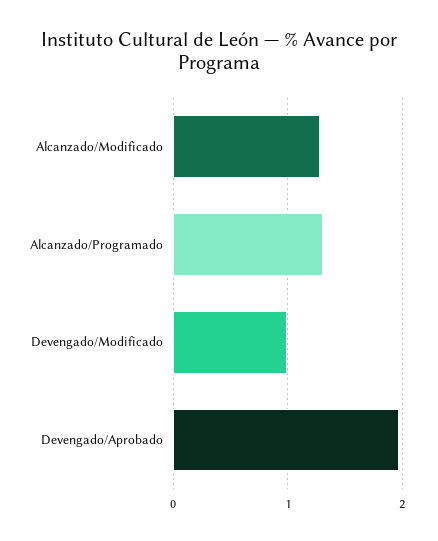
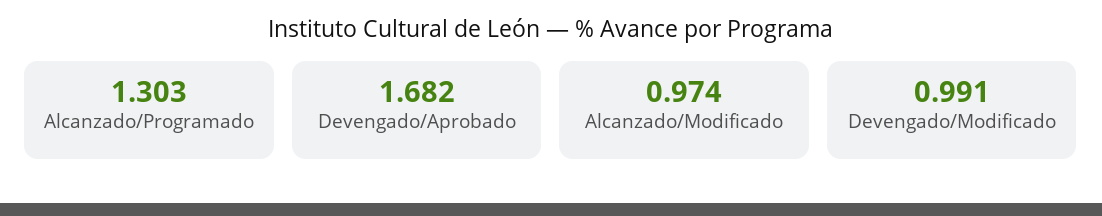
Alcanzado/Modificado: 1.3 -> 0.974
Devengado/Aprobado: 2 -> 1.682

